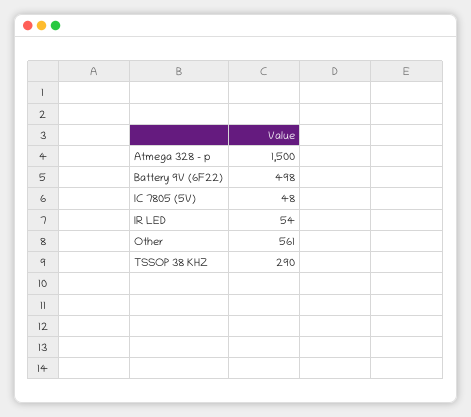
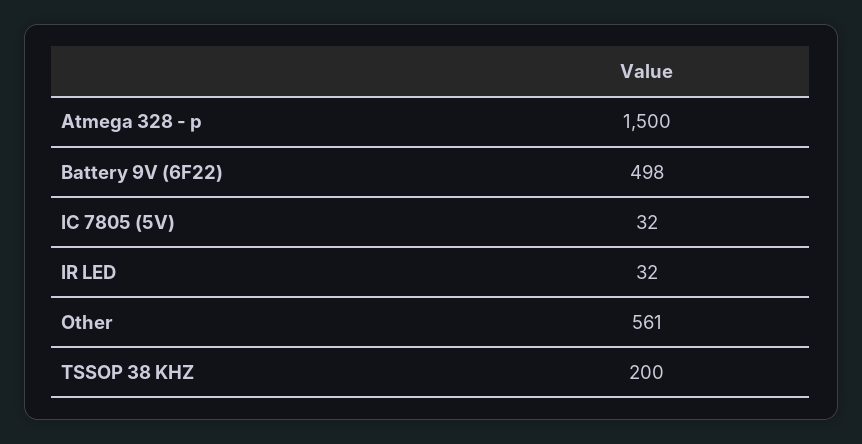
IC 7805 (5V): 48 -> 32
IR LED: 54 -> 32
TSSOP 38 KHZ: 290 -> 200

